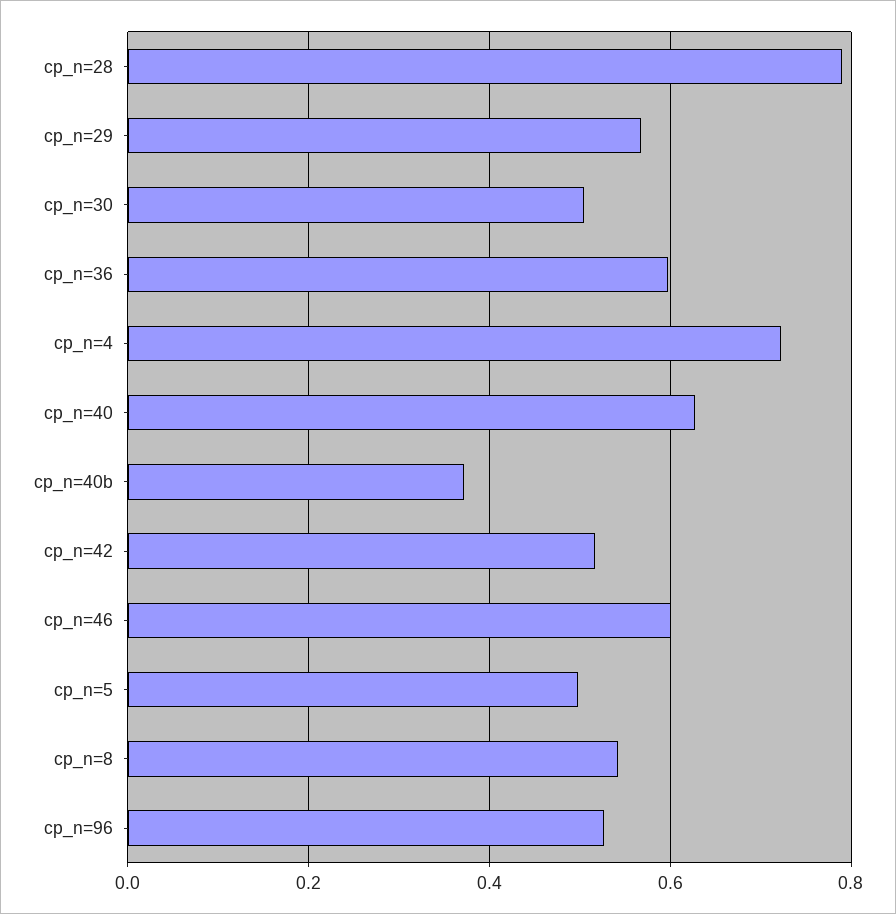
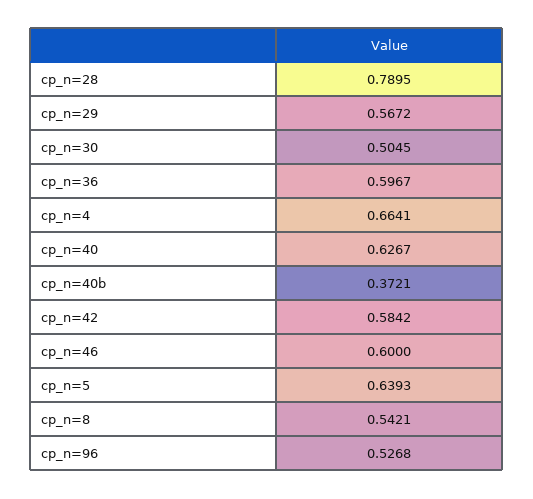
cp_n=4: 0.72 -> 0.6641
cp_n=42: 0.52 -> 0.5842
cp_n=5: 0.5 -> 0.6393

